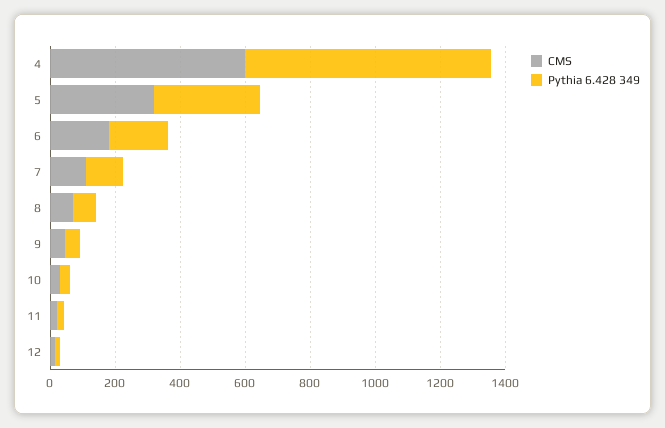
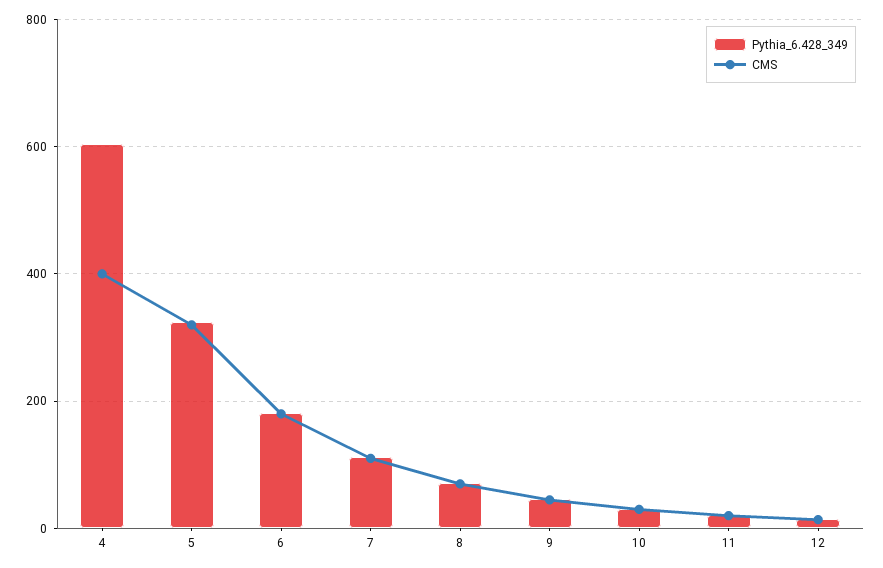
CMS, 4: 600 -> 400
Pythia 6.428 349, 4: 750 -> 600

